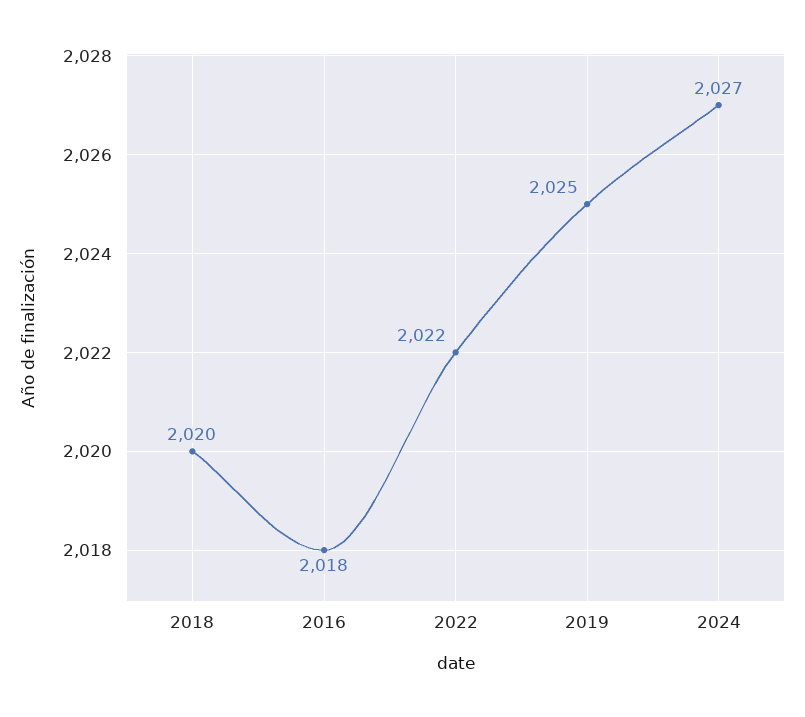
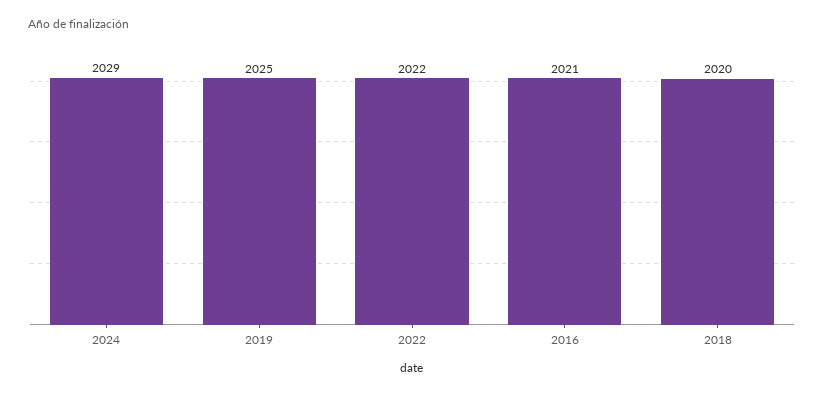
2016: 2018 -> 2021
2024: 2027 -> 2029

